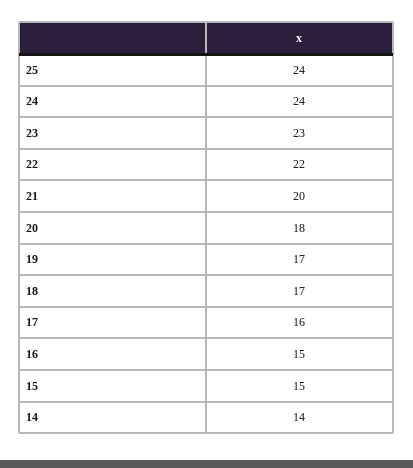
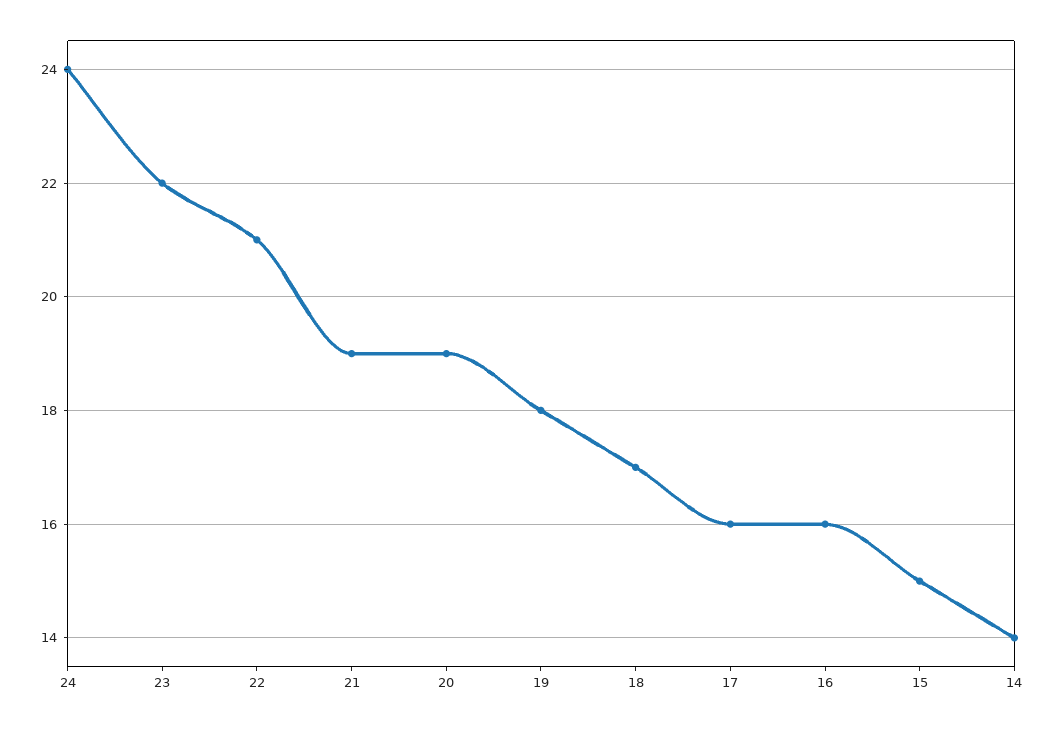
25: 24 -> none
23: 23 -> 22
22: 22 -> 21
21: 20 -> 19
20: 18 -> 19
19: 17 -> 18
16: 15 -> 16

